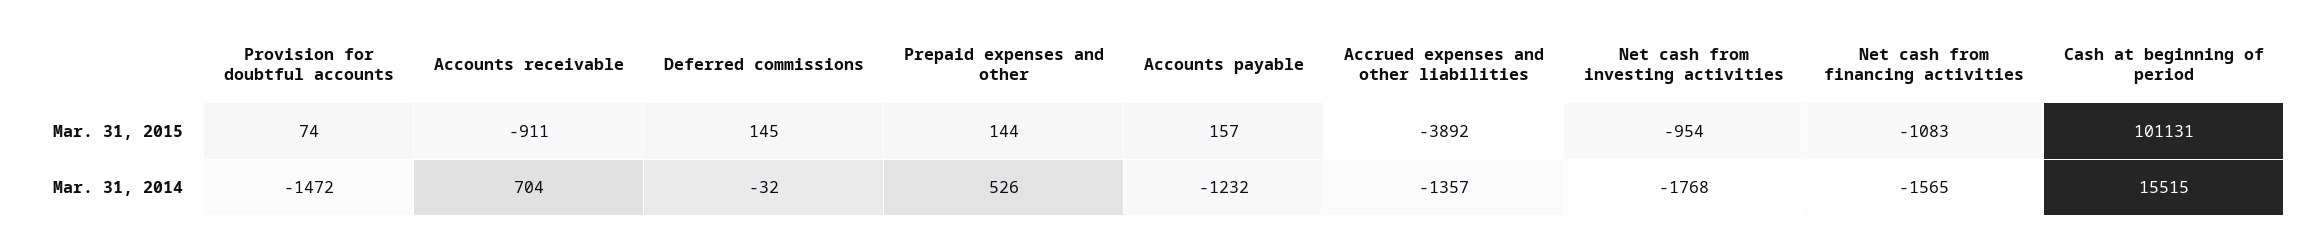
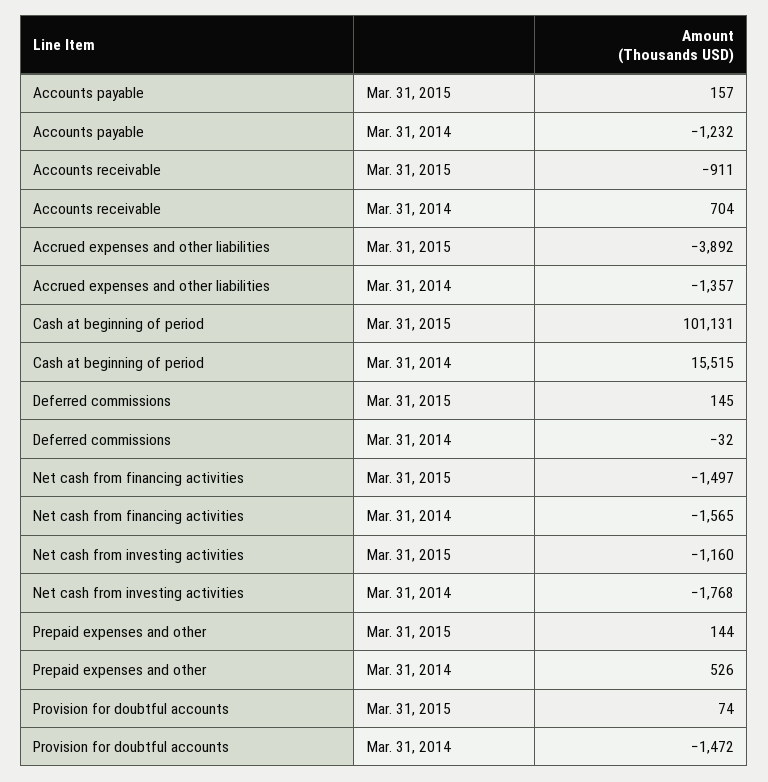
Net cash from investing activities, Mar. 31, 2015: -954 -> -1160
Net cash from financing activities, Mar. 31, 2015: -1083 -> -1497

